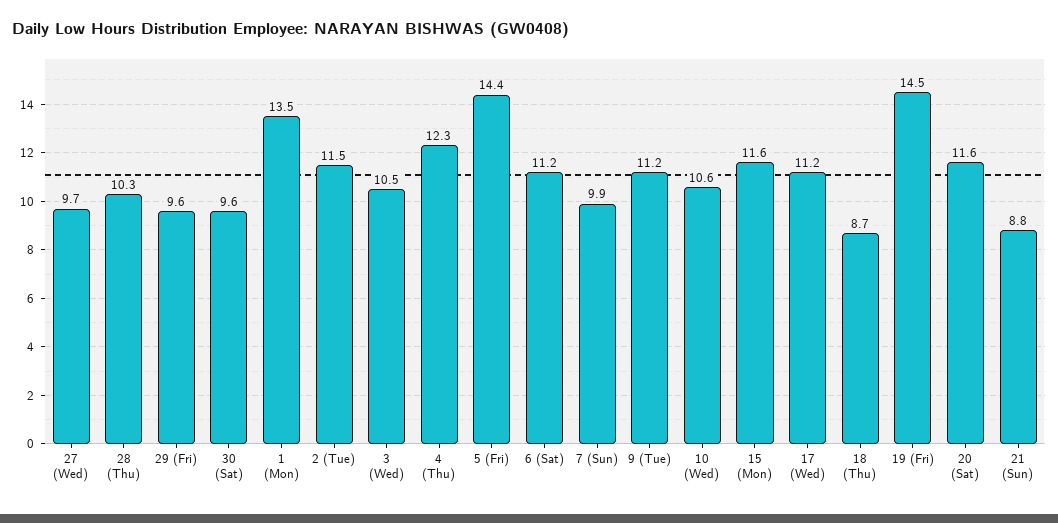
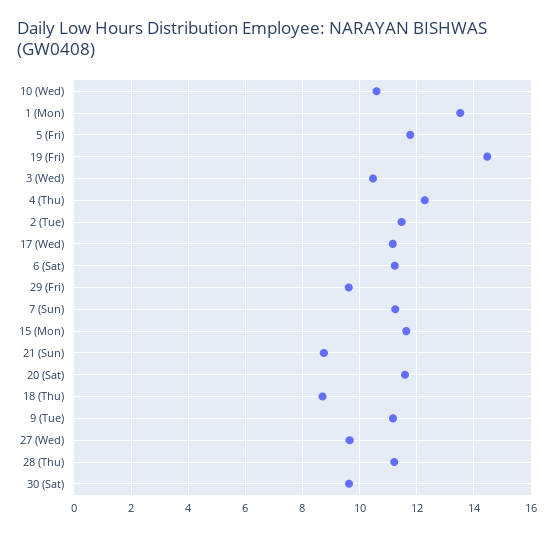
28 (Thu): 10.3 -> 11.25
5 (Fri): 14.4 -> 11.75
7 (Sun): 9.9 -> 11.25

